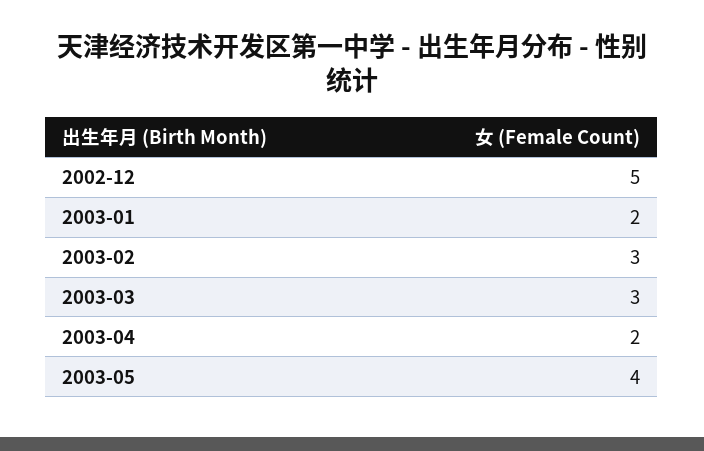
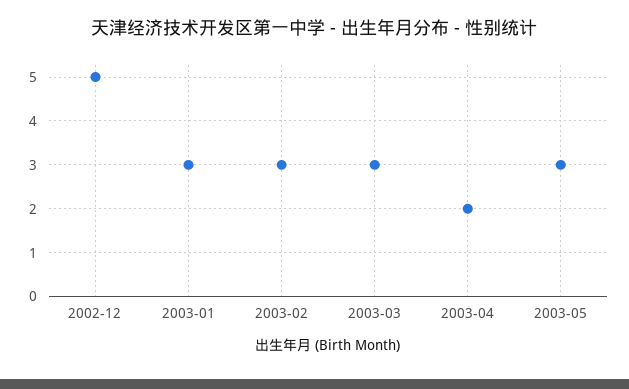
2003-01: 2 -> 3
2003-05: 4 -> 3

